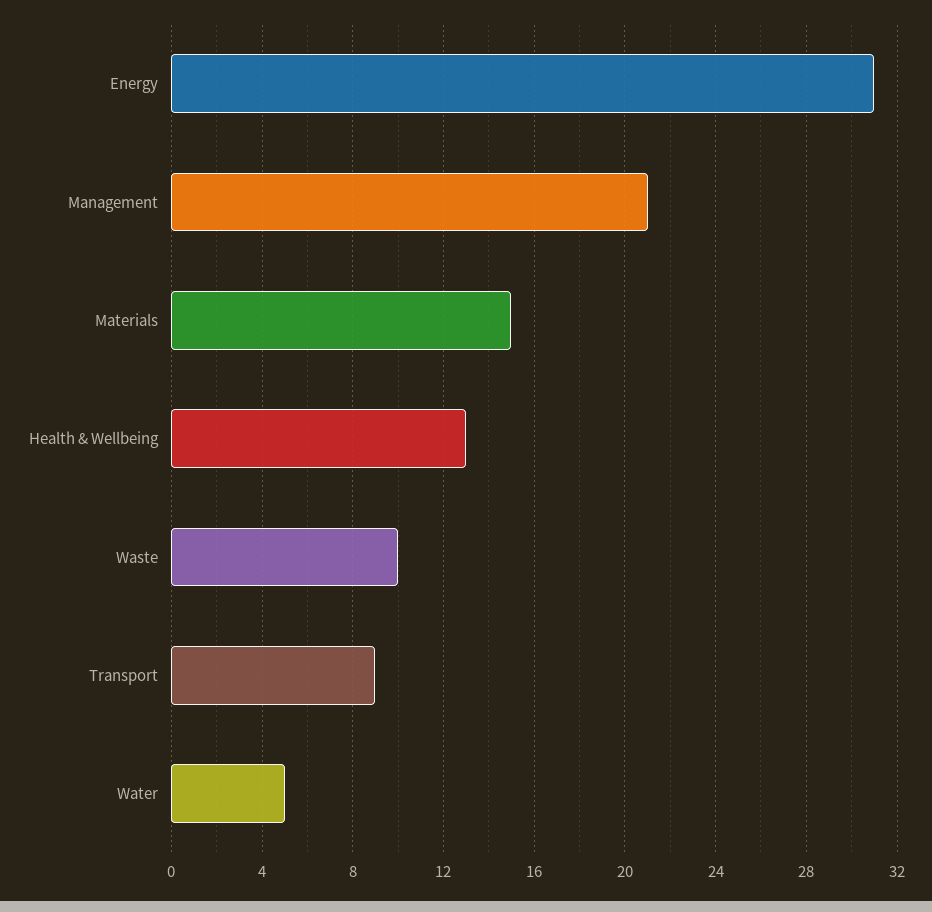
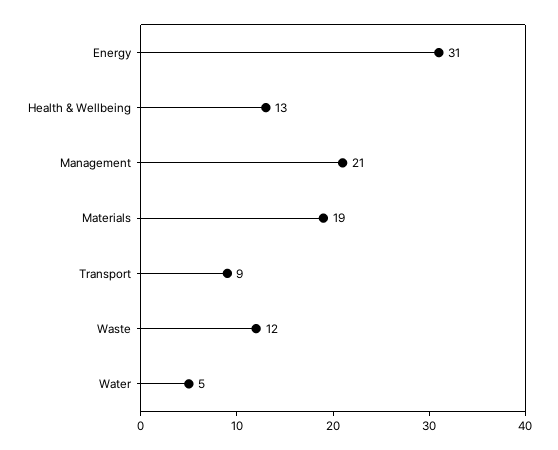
Materials: 15 -> 19
Waste: 10 -> 12

